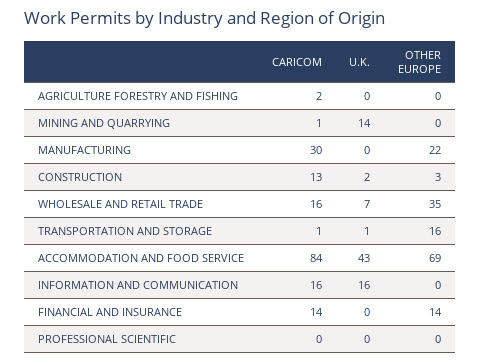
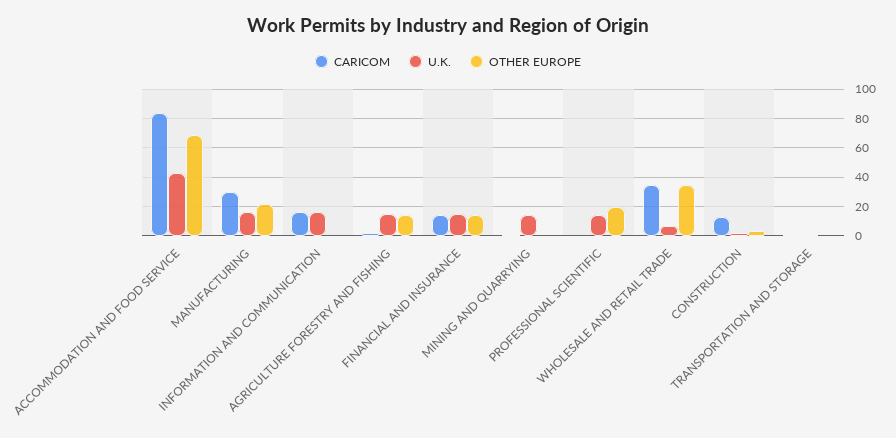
U.K., AGRICULTURE FORESTRY AND FISHING: 0 -> 15
OTHER EUROPE, AGRICULTURE FORESTRY AND FISHING: 0 -> 15
U.K., MANUFACTURING: 0 -> 15
CARICOM, WHOLESALE AND RETAIL TRADE: 16 -> 35
OTHER EUROPE, TRANSPORTATION AND STORAGE: 16 -> 0
U.K., FINANCIAL AND INSURANCE: 0 -> 15
U.K., PROFESSIONAL SCIENTIFIC: 0 -> 15
OTHER EUROPE, PROFESSIONAL SCIENTIFIC: 0 -> 20

